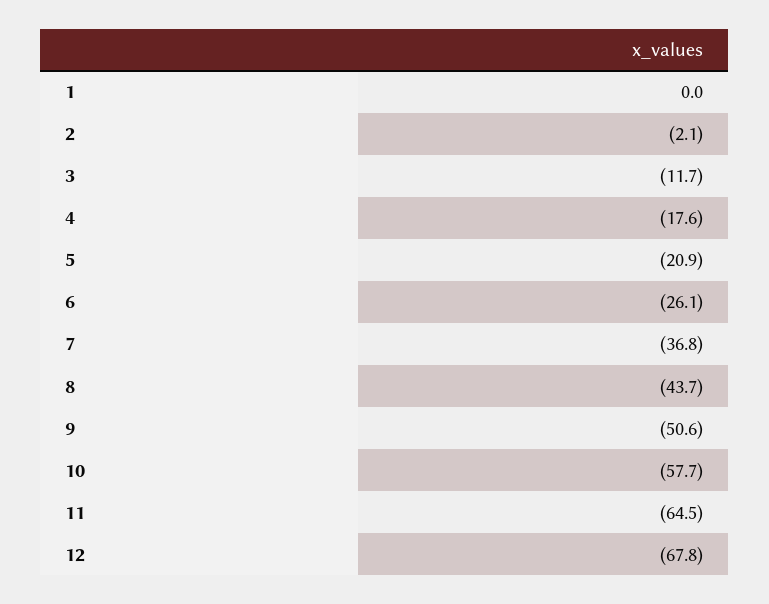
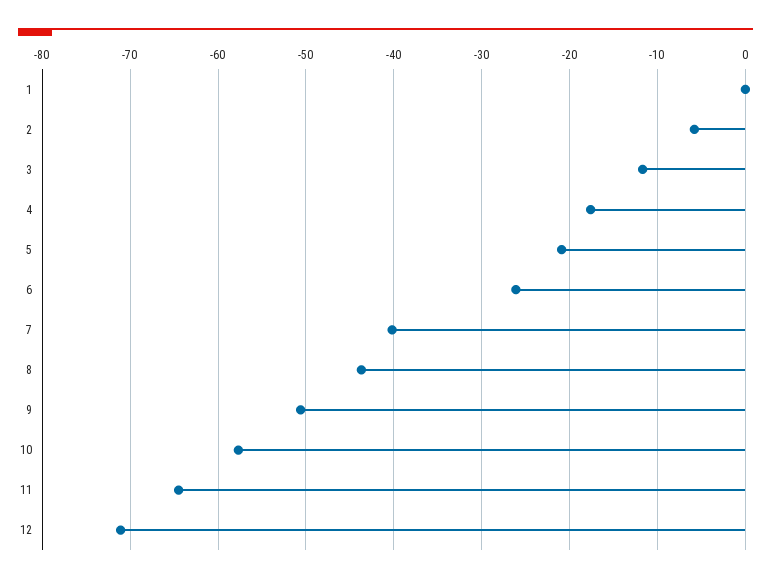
2: -2.1 -> -6
7: -36.8 -> -40
12: -67.8 -> -71

